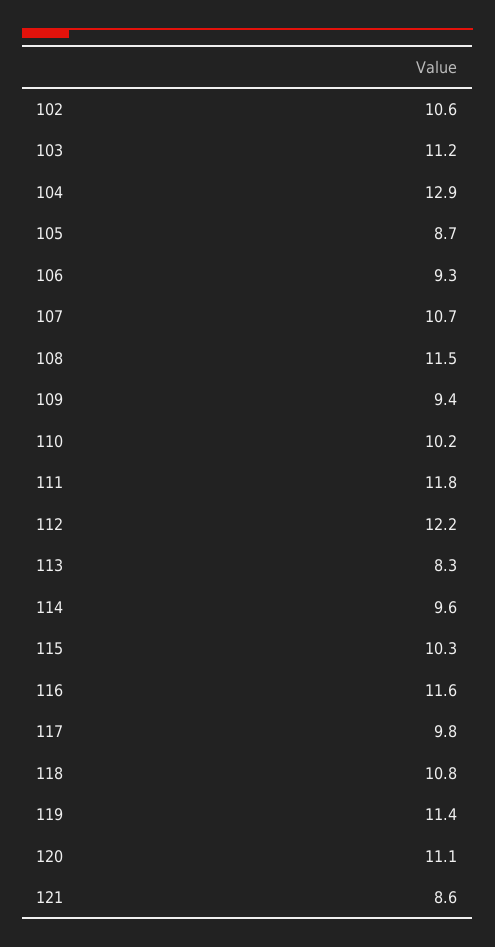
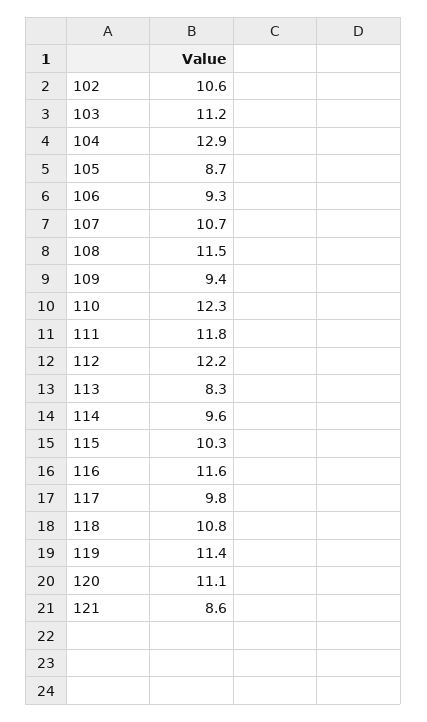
110: 10.2 -> 12.3

